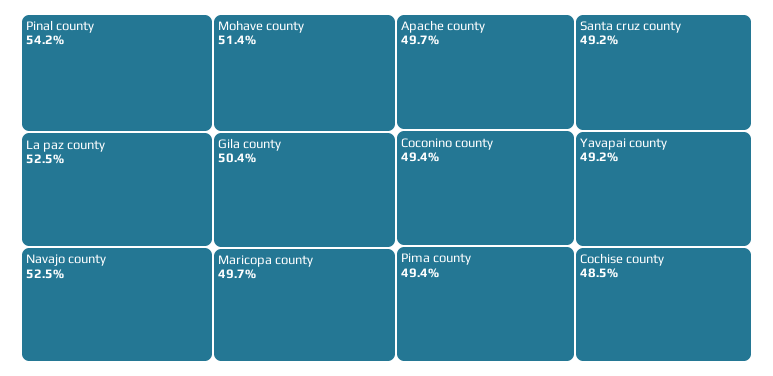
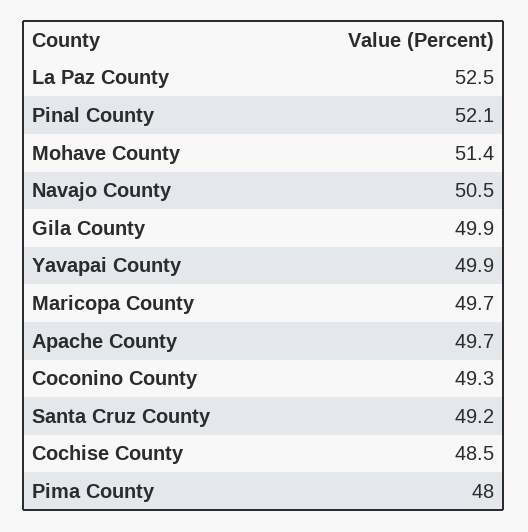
Pinal county: 54.2 -> 52.1
Navajo county: 52.5 -> 50.5
Gila county: 50.4 -> 49.9
Coconino county: 49.4 -> 49.3
Pima county: 49.4 -> 48
Yavapai county: 49.2 -> 49.9

